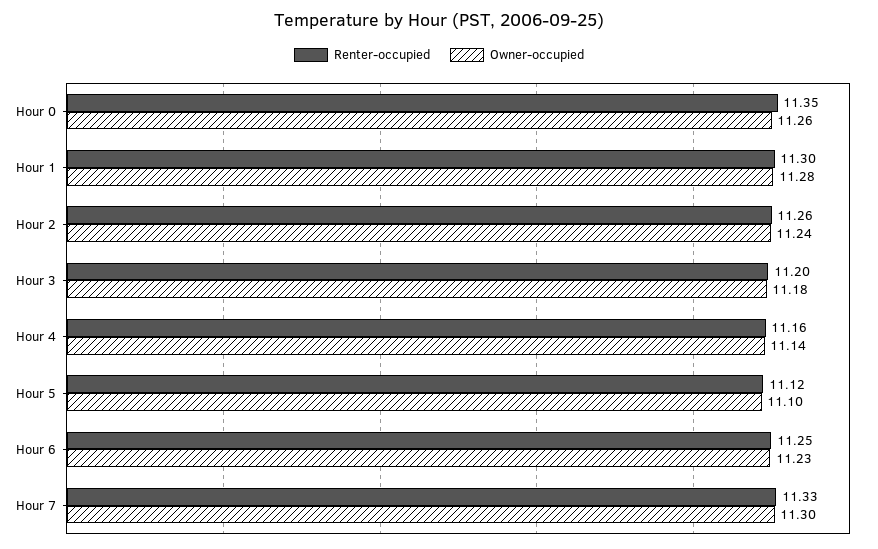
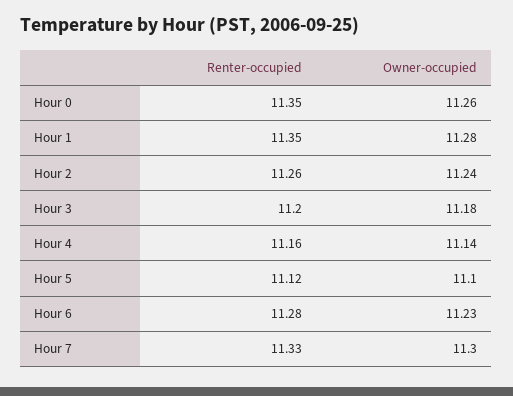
Renter-occupied, Hour 1: 11.3 -> 11.35
Renter-occupied, Hour 6: 11.25 -> 11.28

